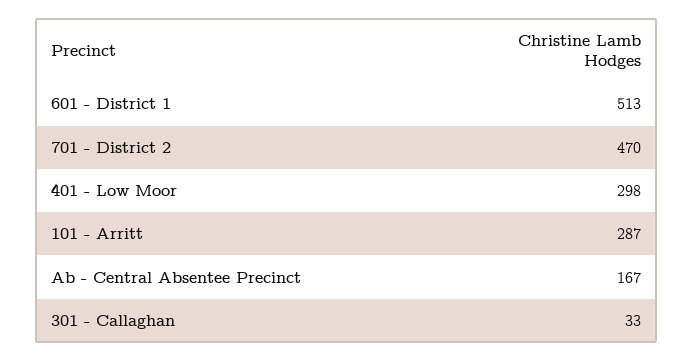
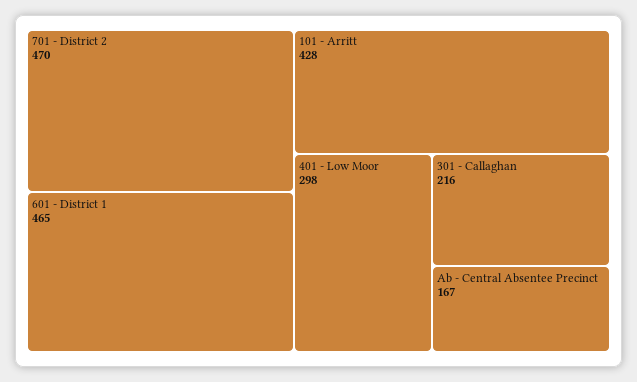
601 - District 1: 513 -> 465
101 - Arritt: 287 -> 428
301 - Callaghan: 33 -> 216

